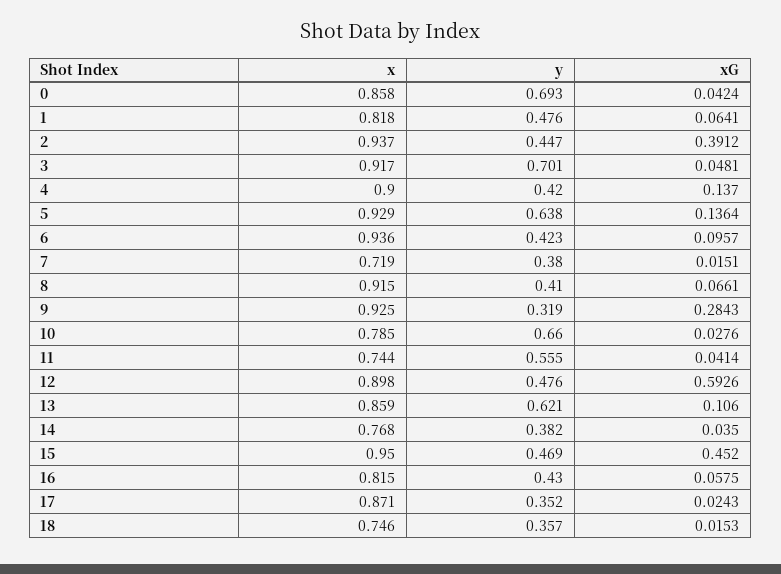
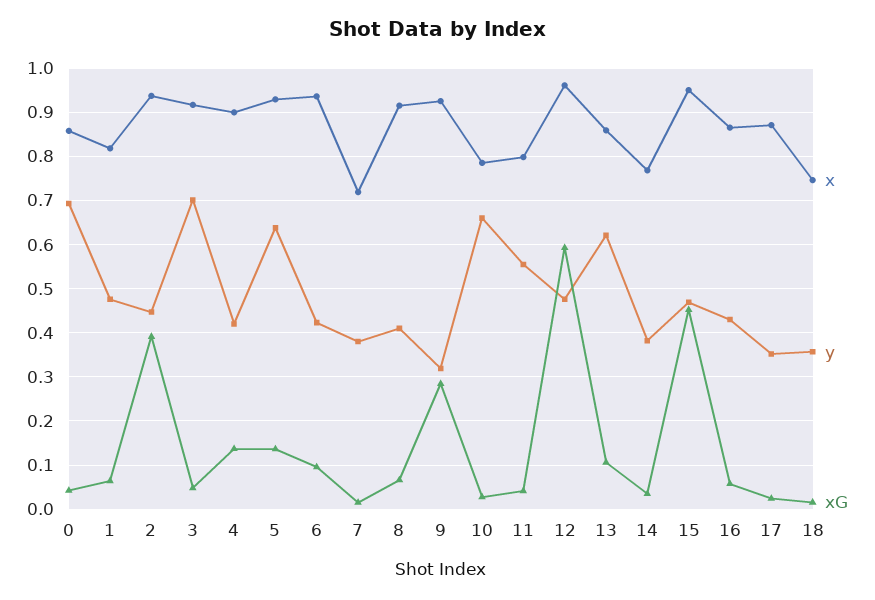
x, 11: 0.744 -> 0.8
x, 12: 0.898 -> 0.96
x, 16: 0.815 -> 0.86

